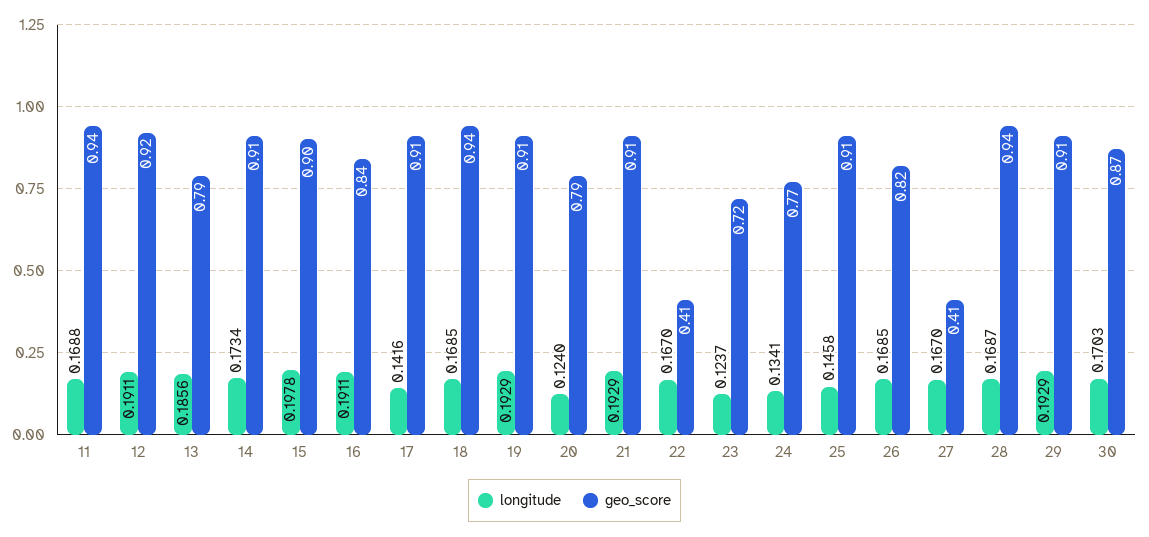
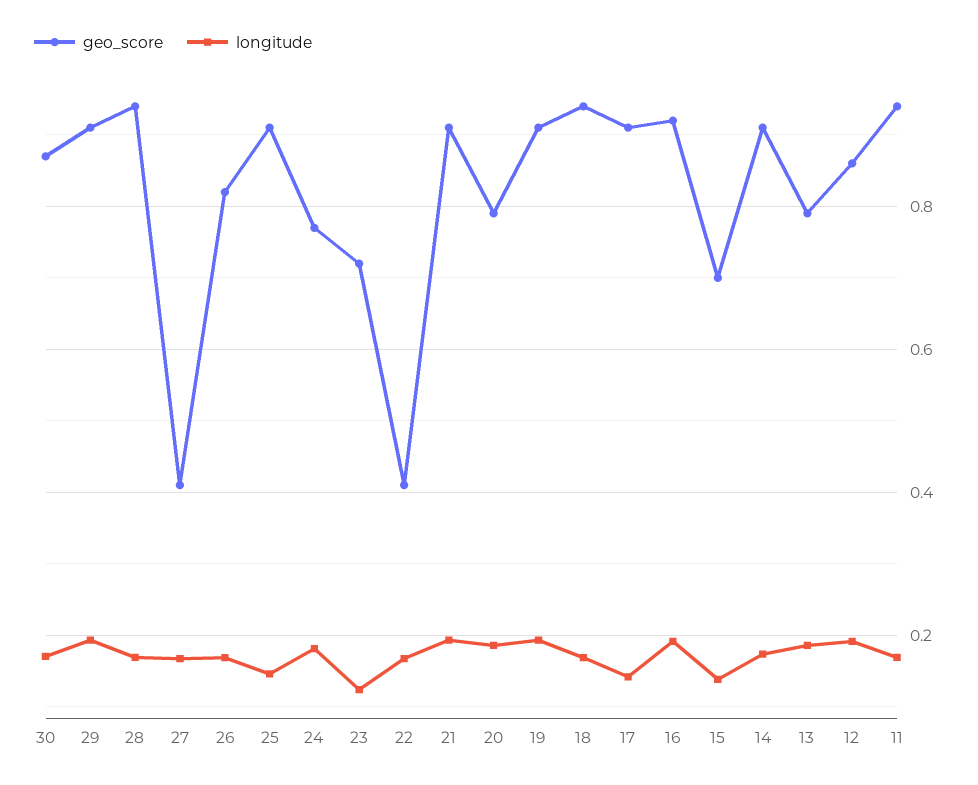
geo_score, 12: 0.92 -> 0.86
longitude, 15: 0.1978 -> 0.14
geo_score, 15: 0.9 -> 0.7
geo_score, 16: 0.84 -> 0.92
longitude, 20: 0.124 -> 0.18
longitude, 24: 0.1341 -> 0.18

